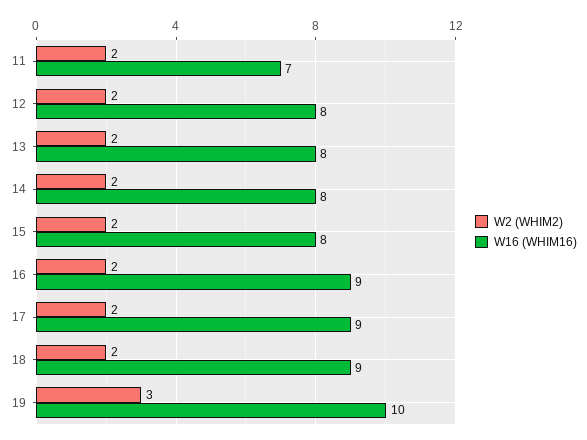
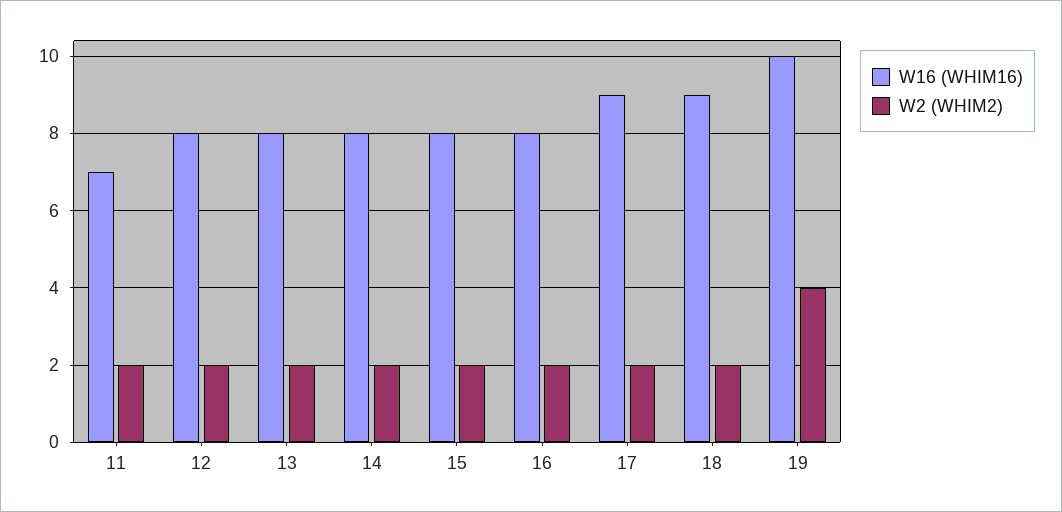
W16 (WHIM16), 16: 9 -> 8
W2 (WHIM2), 19: 3 -> 4

